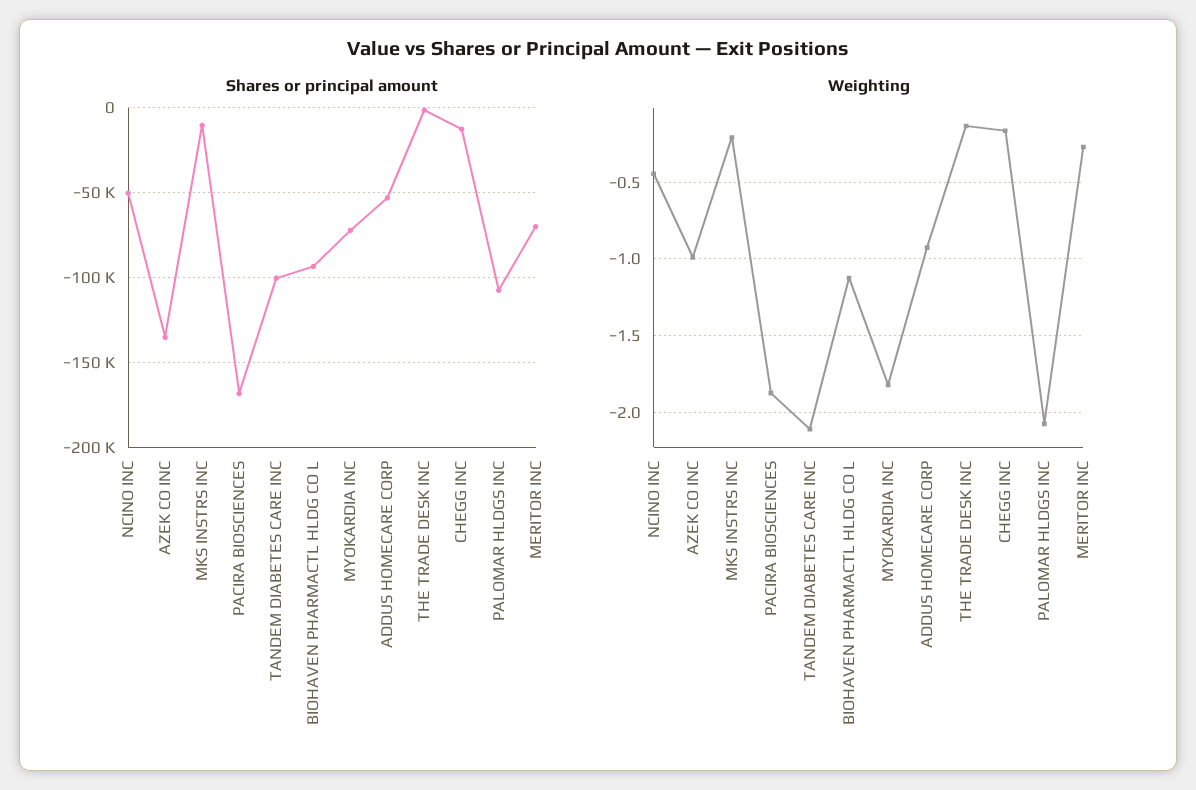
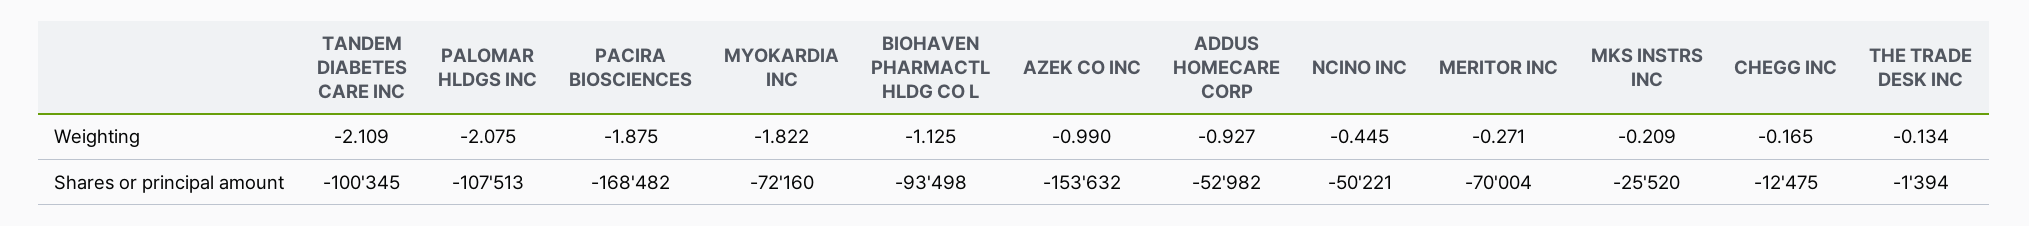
Shares or principal amount, AZEK CO INC: -135000 -> -153632
Shares or principal amount, MKS INSTRS INC: -10000 -> -25520

